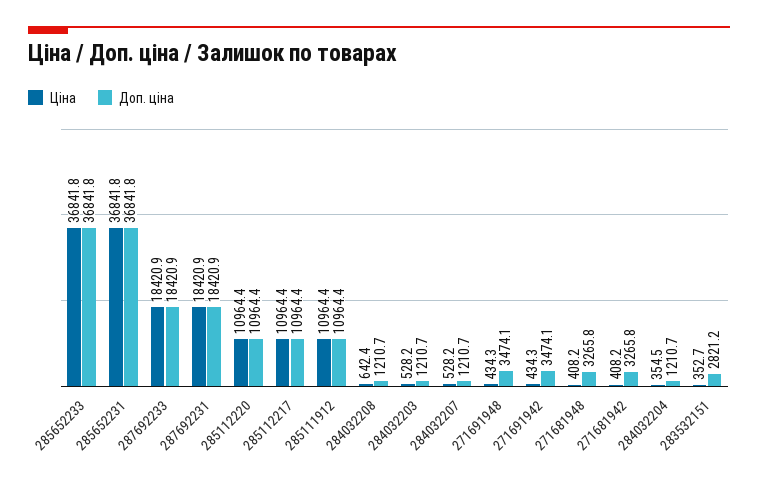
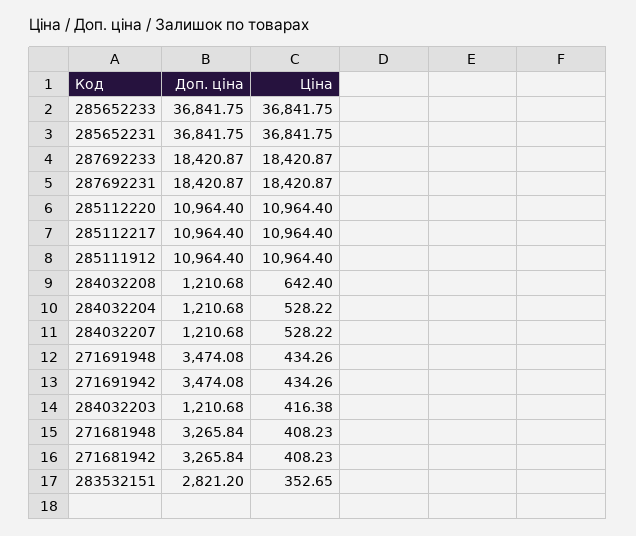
Ціна, 284032203: 528.2 -> 416.38
Ціна, 284032204: 354.5 -> 528.22

